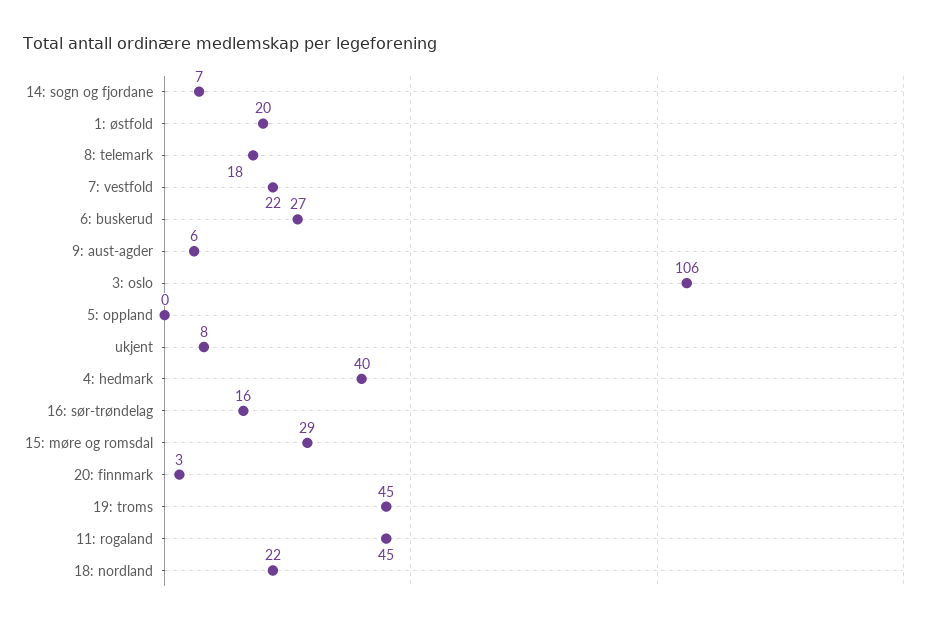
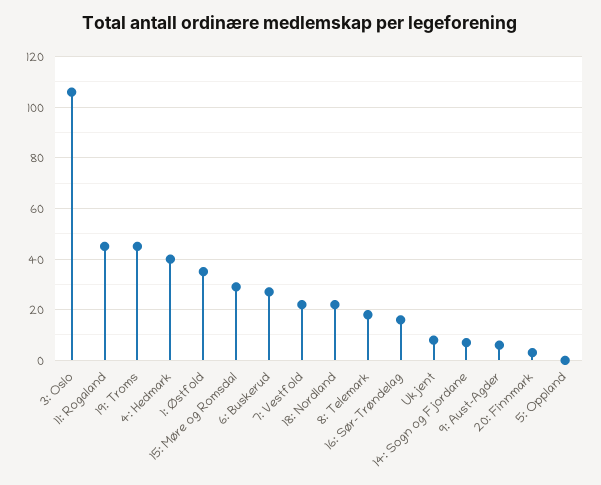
1: østfold: 20 -> 35

